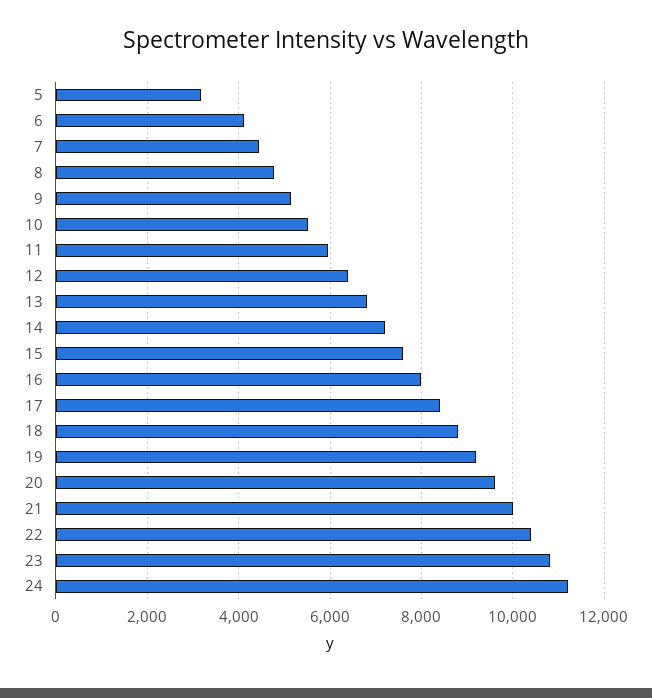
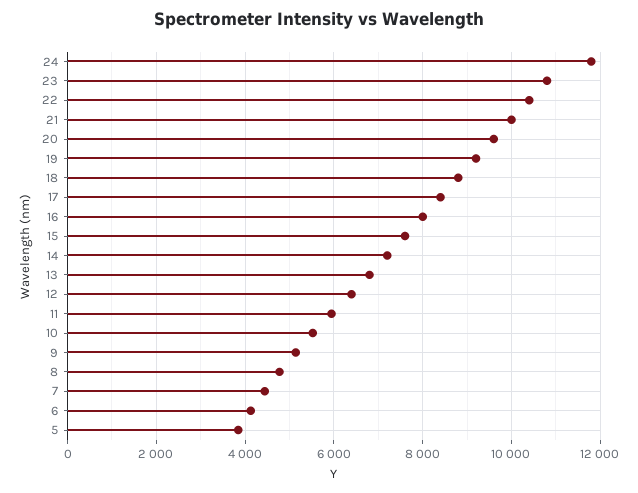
5: 3200 -> 3800
24: 11200 -> 11800

